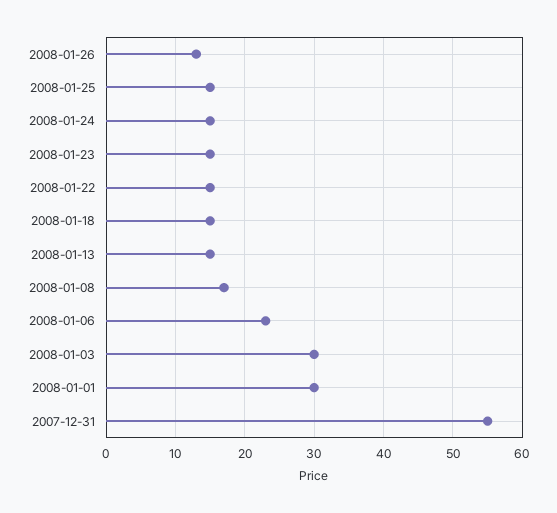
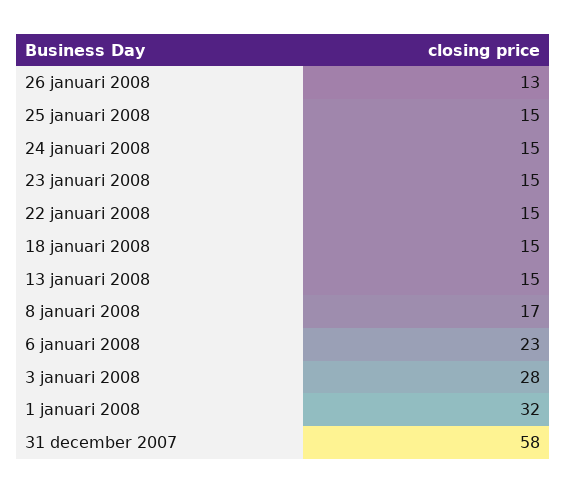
2008-01-03: 30 -> 28
2008-01-01: 30 -> 32
2007-12-31: 55 -> 58

